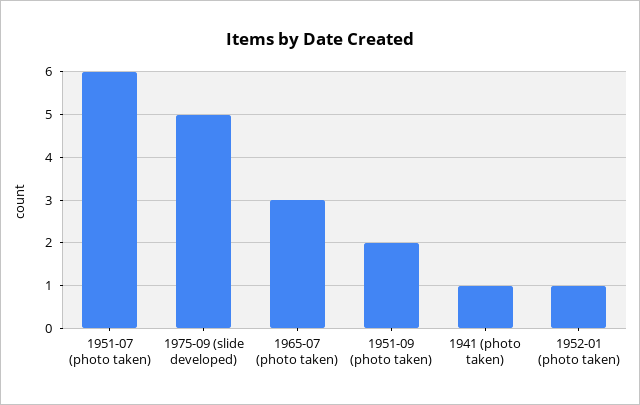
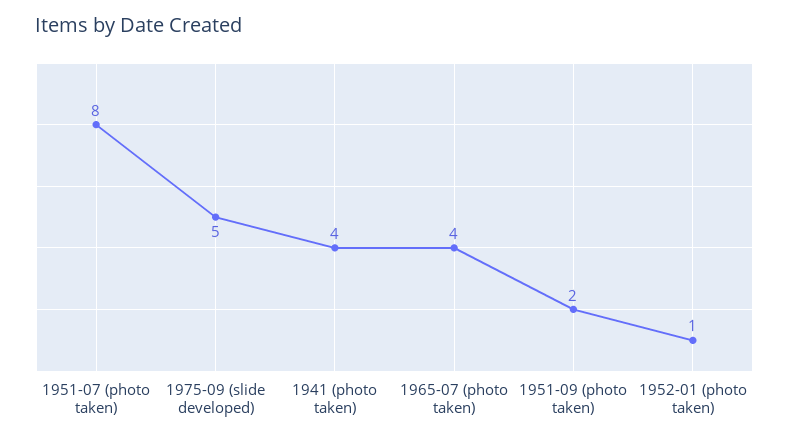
1951-07 (photo taken): 6 -> 8
1965-07 (photo taken): 3 -> 4
1941 (photo taken): 1 -> 4

